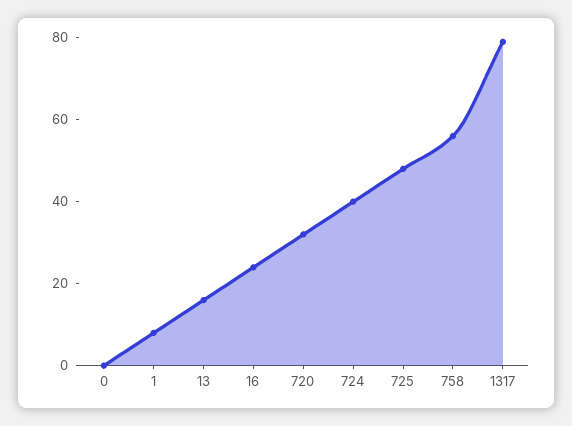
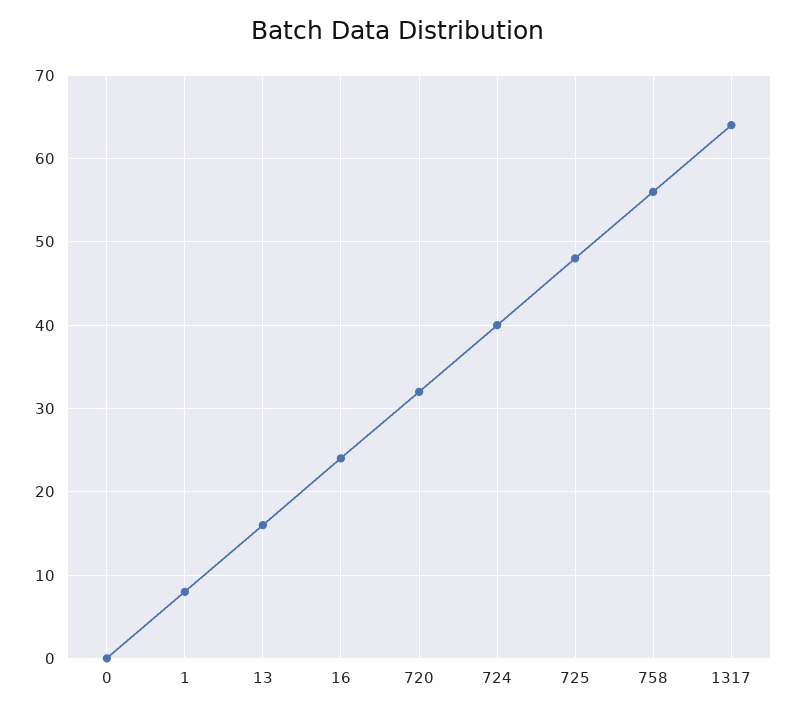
1317: 80 -> 64

